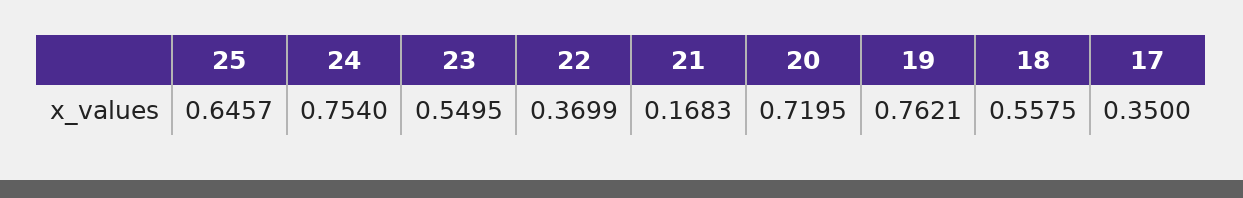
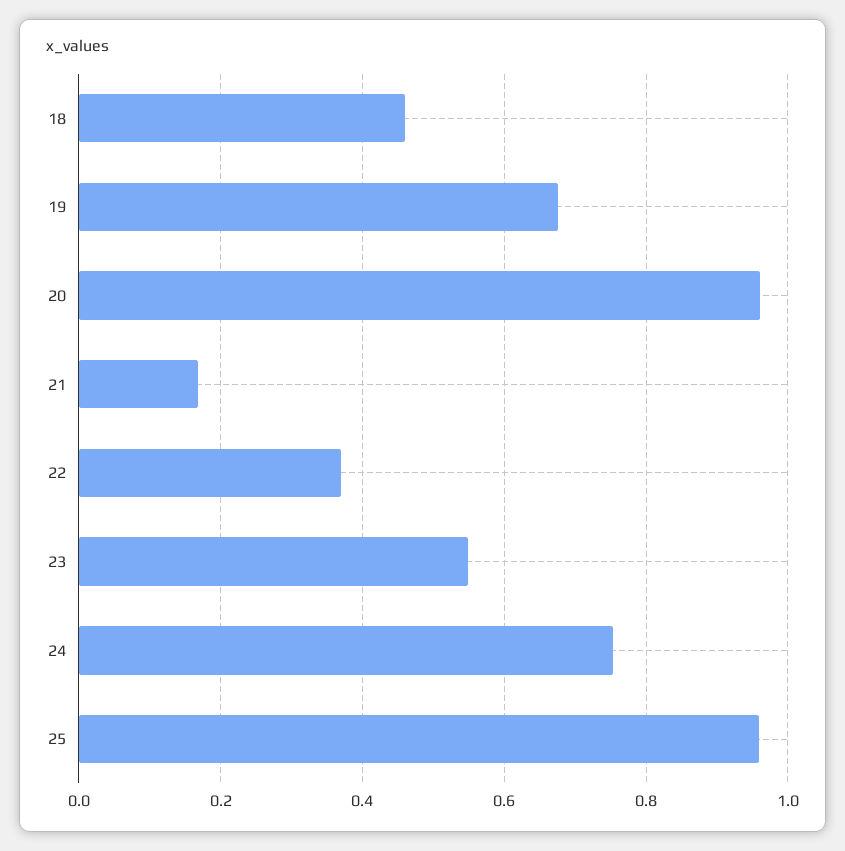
25: 0.6457 -> 0.96
20: 0.7195 -> 0.96
19: 0.7621 -> 0.68
18: 0.5575 -> 0.46
17: 0.35 -> none

